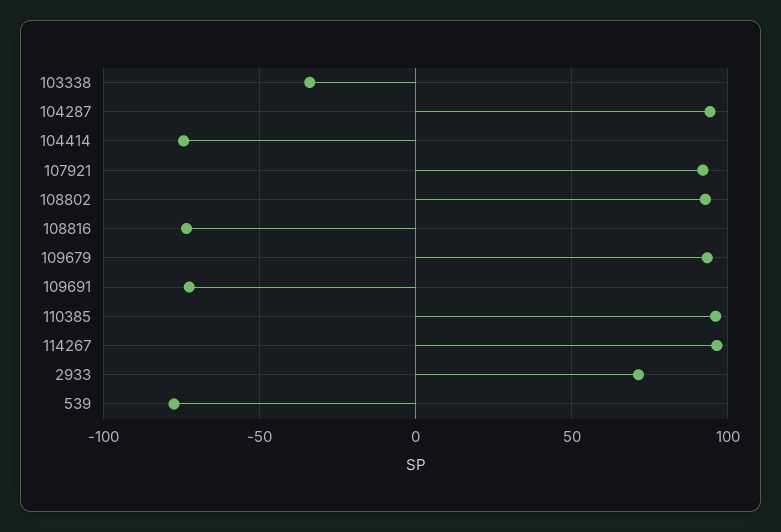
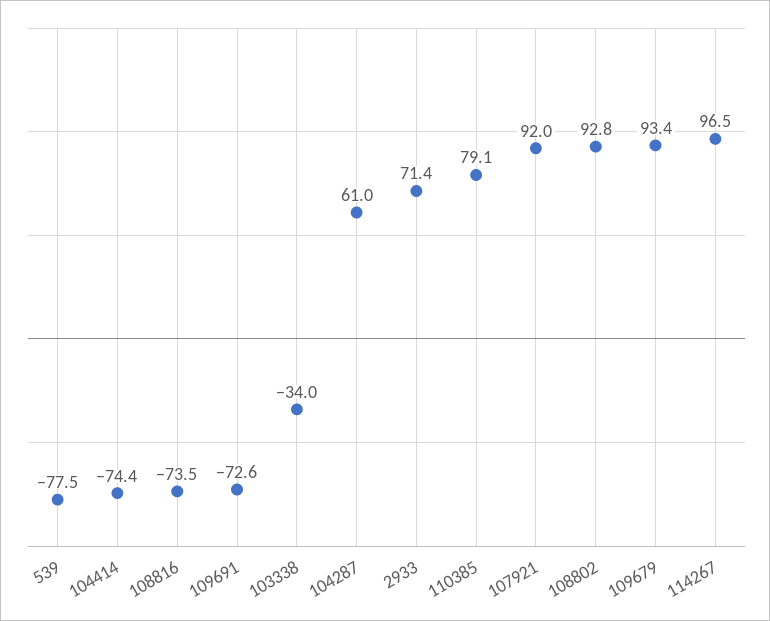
104287: 95 -> 61
110385: 95 -> 79.1

